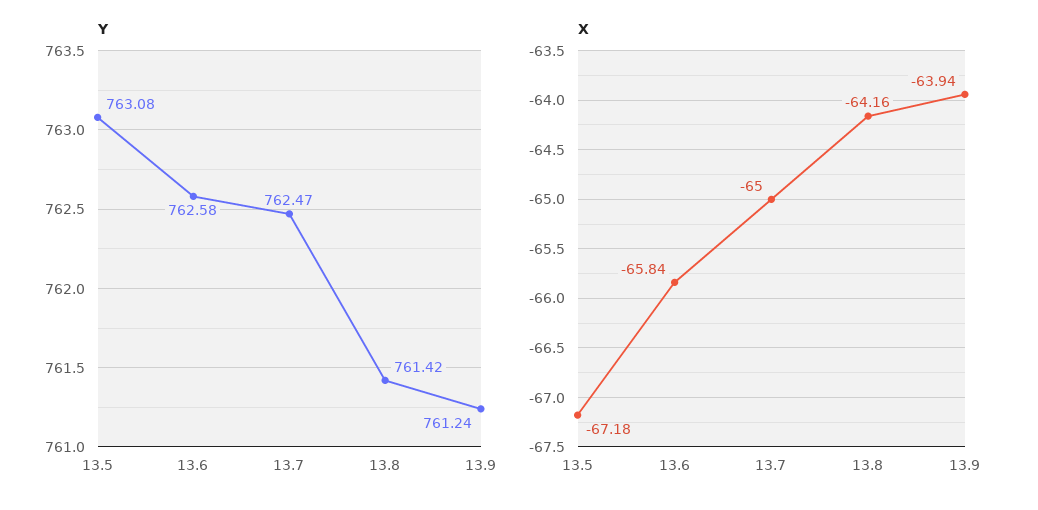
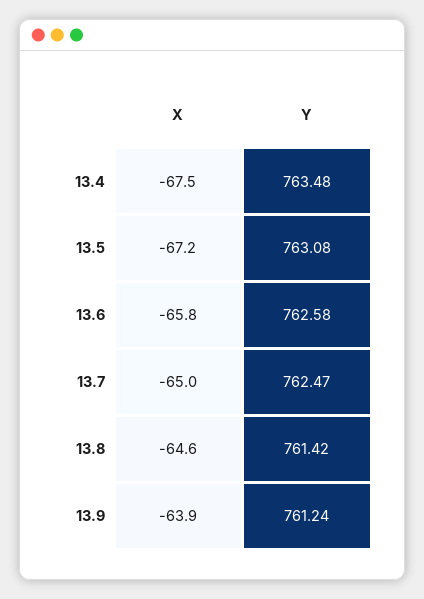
X, 13.8: -64.16 -> -64.6
X, 13.4: none -> -67.5
Y, 13.4: none -> 763.48

